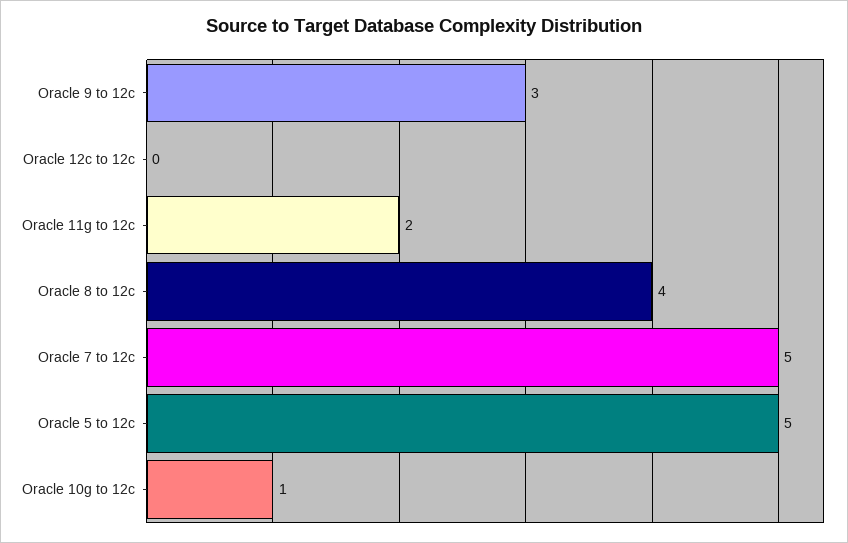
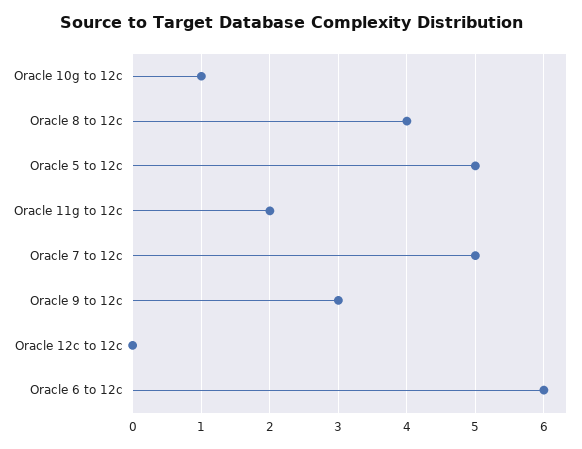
Oracle 6 to 12c: none -> 6

